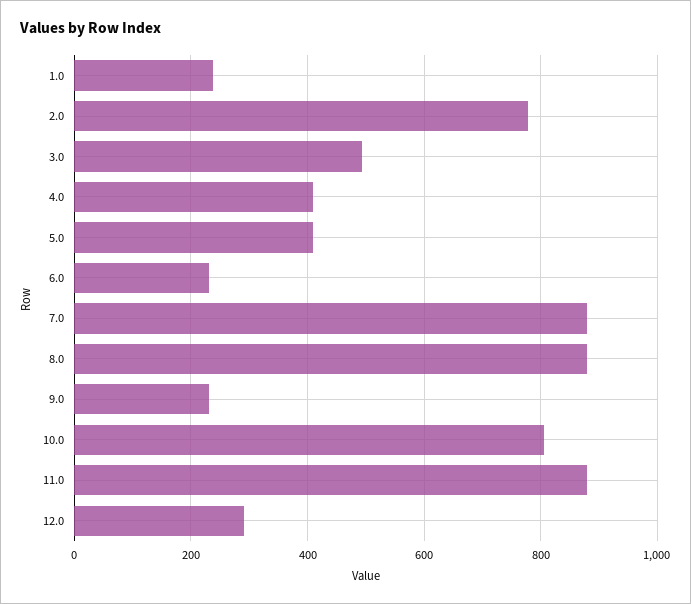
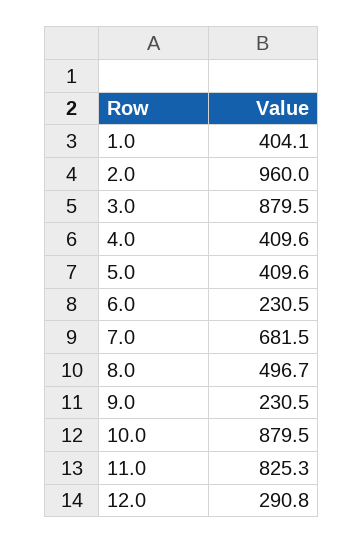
1.0: 240 -> 404.1
2.0: 780 -> 960
3.0: 500 -> 879.5
7.0: 880 -> 681.5
8.0: 880 -> 496.7
10.0: 800 -> 879.5
11.0: 880 -> 825.3

